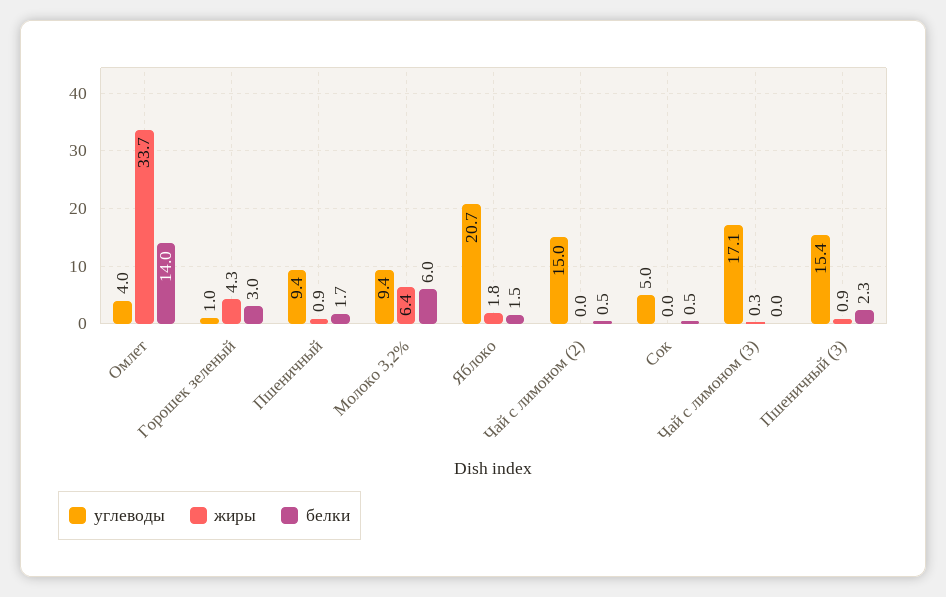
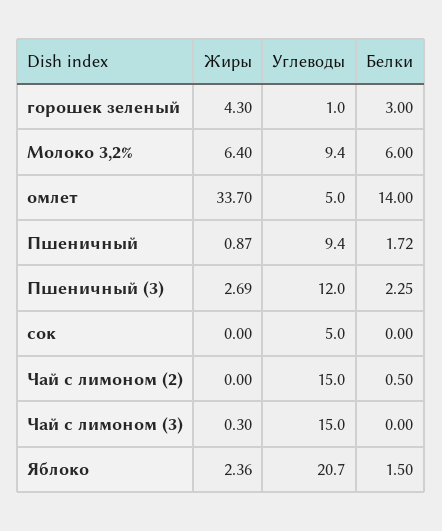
углеводы, Омлет: 4 -> 5
жиры, Яблоко: 1.8 -> 2.36
белки, Сок: 0.5 -> 0
углеводы, Чай с лимоном (3): 17.1 -> 15
углеводы, Пшеничный (3): 15.4 -> 12
жиры, Пшеничный (3): 0.9 -> 2.69

